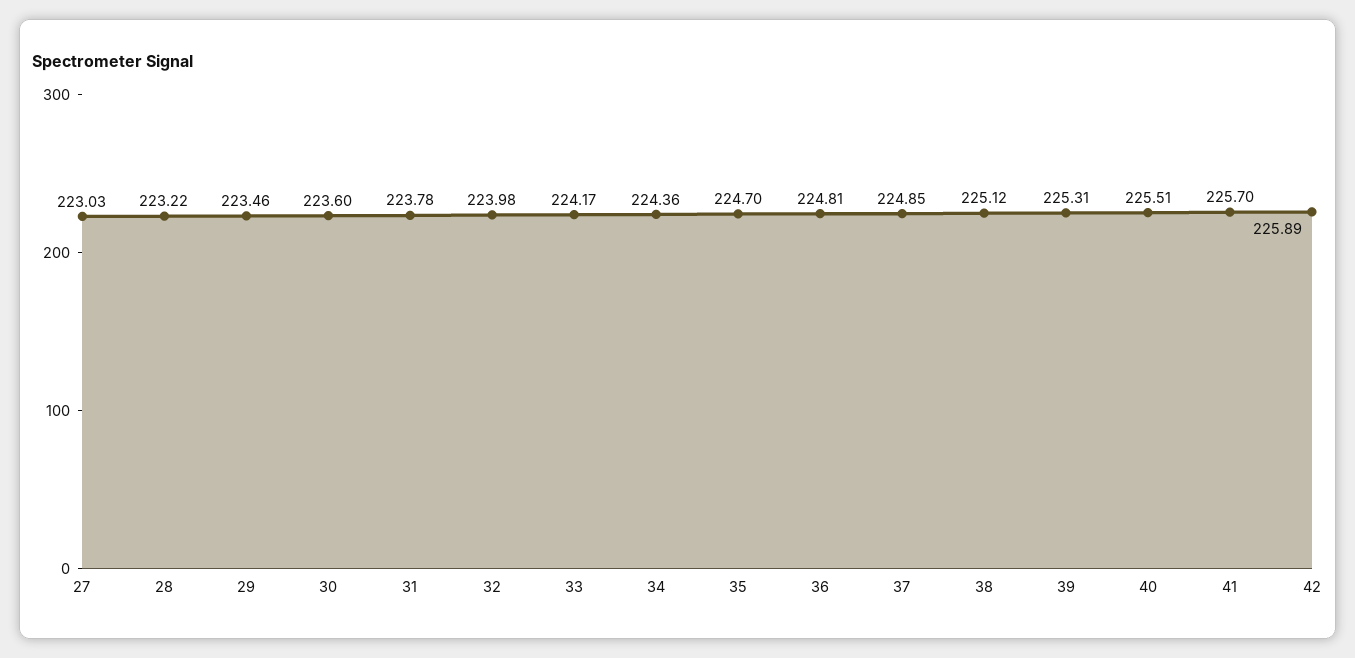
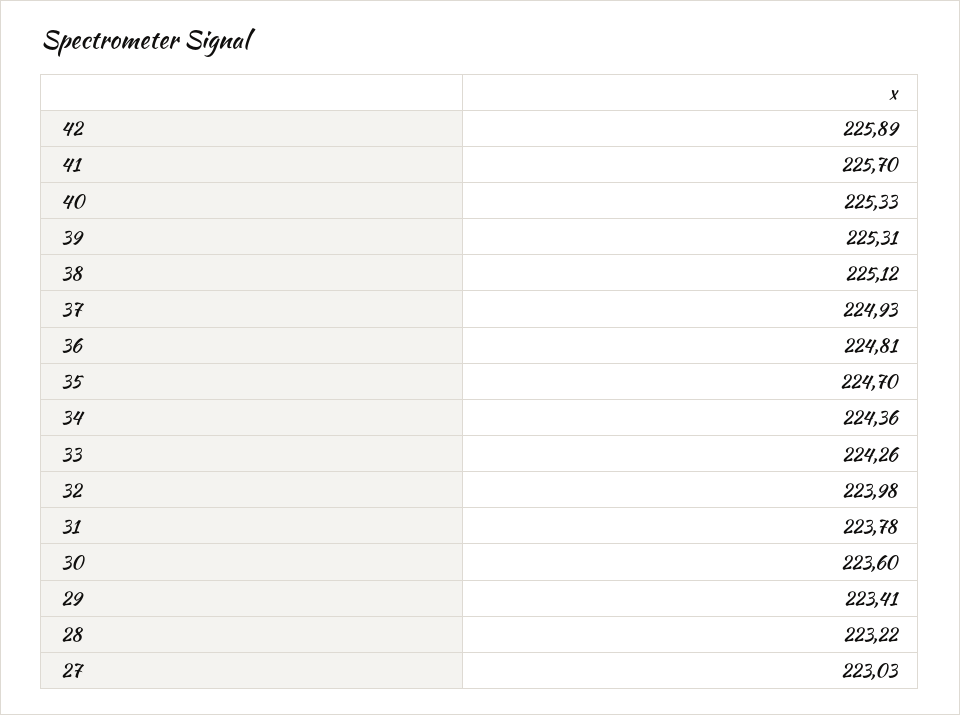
29: 223.46 -> 223.41
33: 224.17 -> 224.26
37: 224.85 -> 224.93
40: 225.51 -> 225.33

